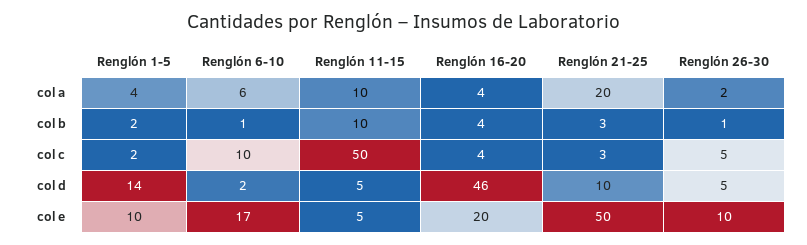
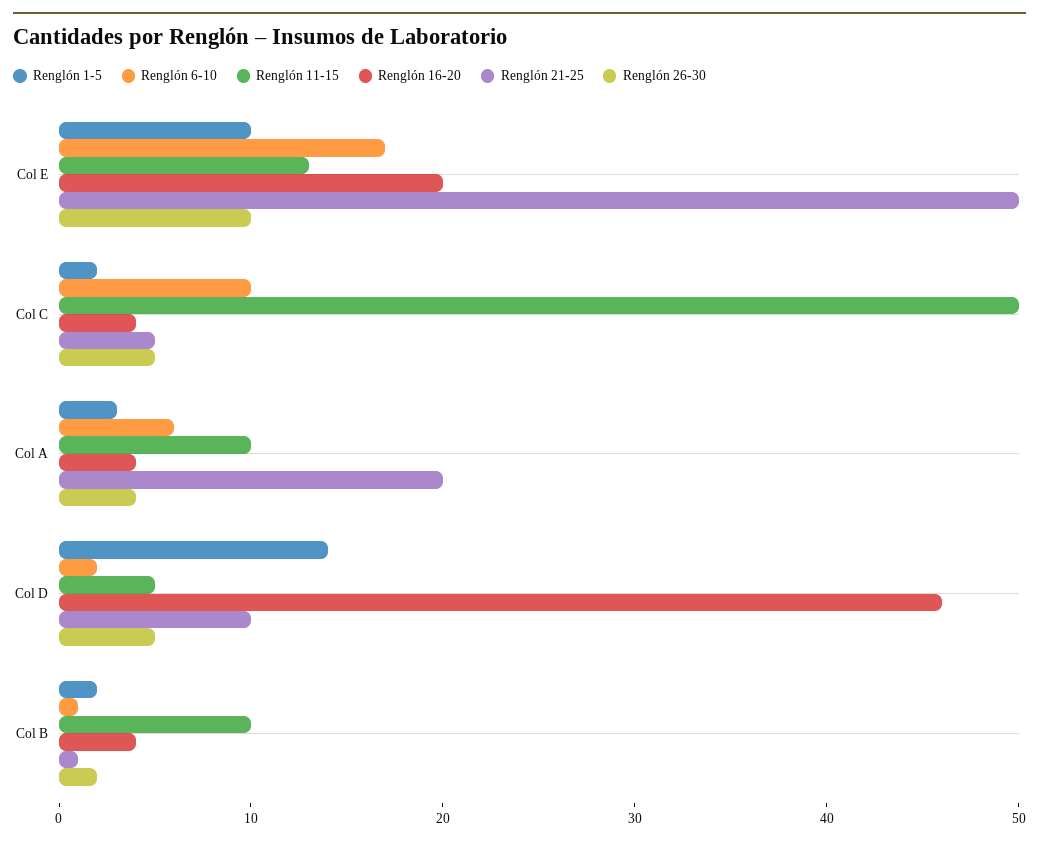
Renglón 1-5, col a: 4 -> 3
Renglón 26-30, col a: 2 -> 4
Renglón 21-25, col b: 3 -> 1
Renglón 26-30, col b: 1 -> 2
Renglón 21-25, col c: 3 -> 5
Renglón 11-15, col e: 5 -> 13

